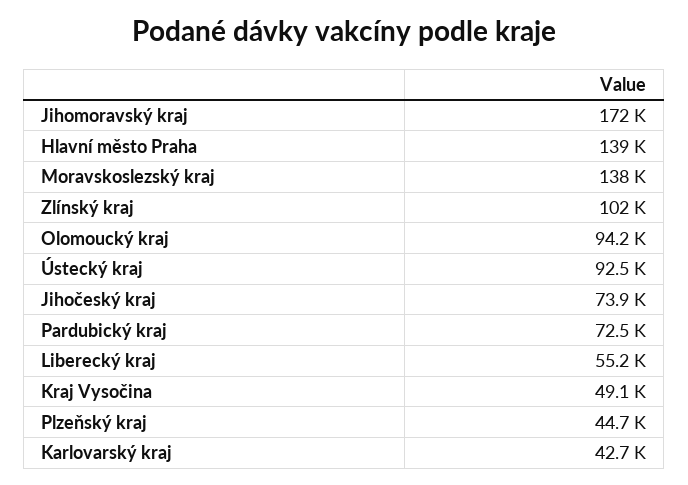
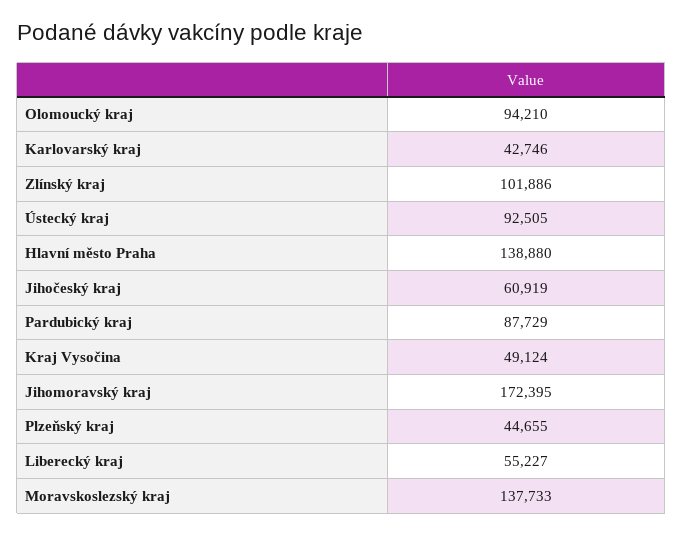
Jihočeský kraj: 73900 -> 60919
Pardubický kraj: 72500 -> 87729

